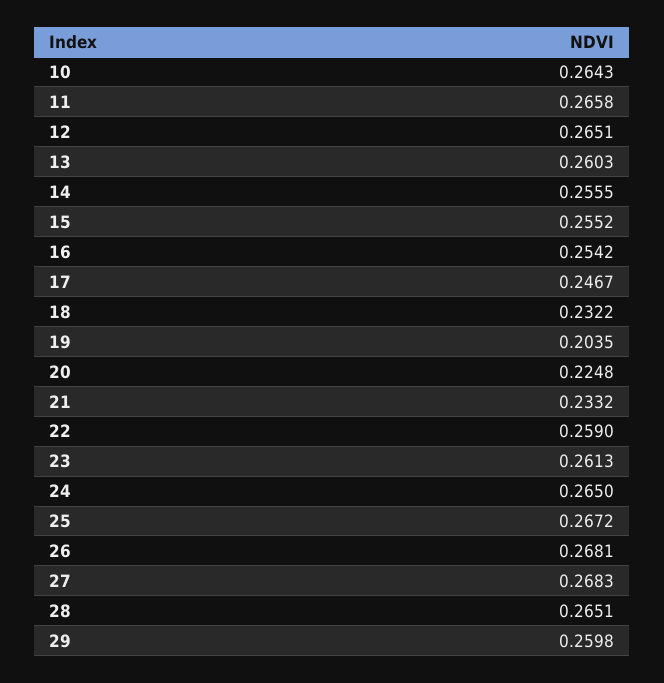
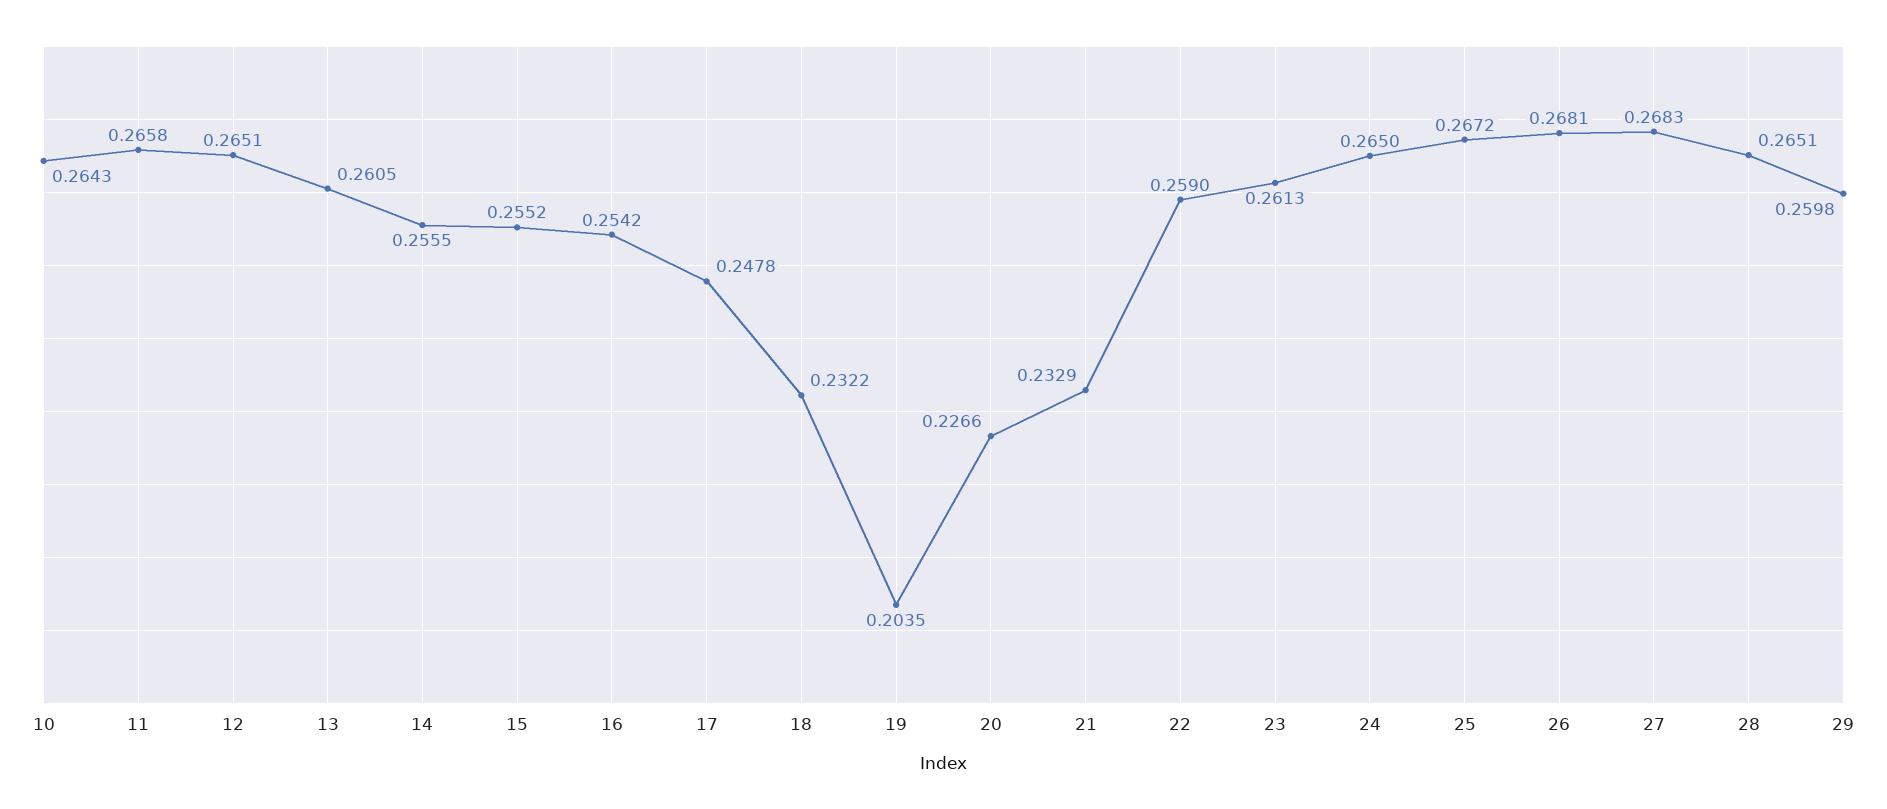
13: 0.2603 -> 0.2605
17: 0.2467 -> 0.2478
20: 0.2248 -> 0.2266
21: 0.2332 -> 0.2329

